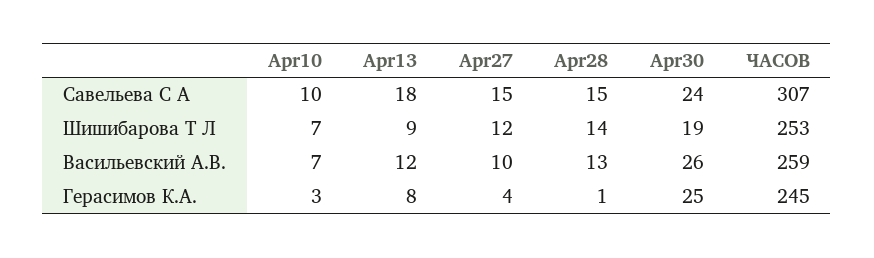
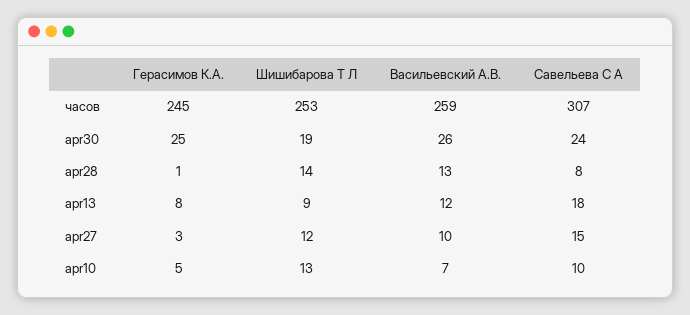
Apr28, Савельева С А: 15 -> 8
Apr10, Шишибарова Т Л: 7 -> 13
Apr10, Герасимов К.А.: 3 -> 5
Apr27, Герасимов К.А.: 4 -> 3

